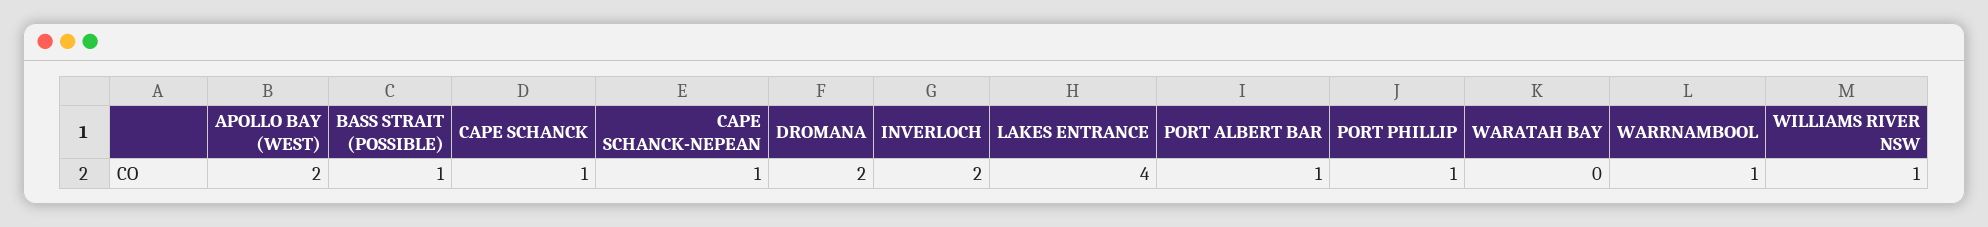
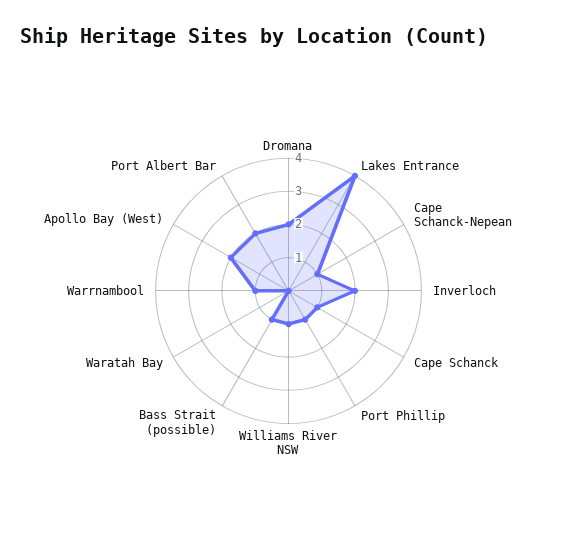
PORT ALBERT BAR: 1 -> 2

